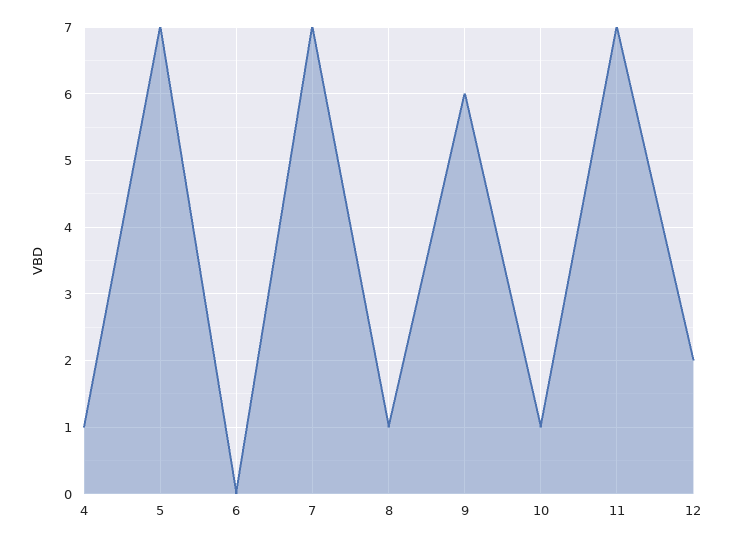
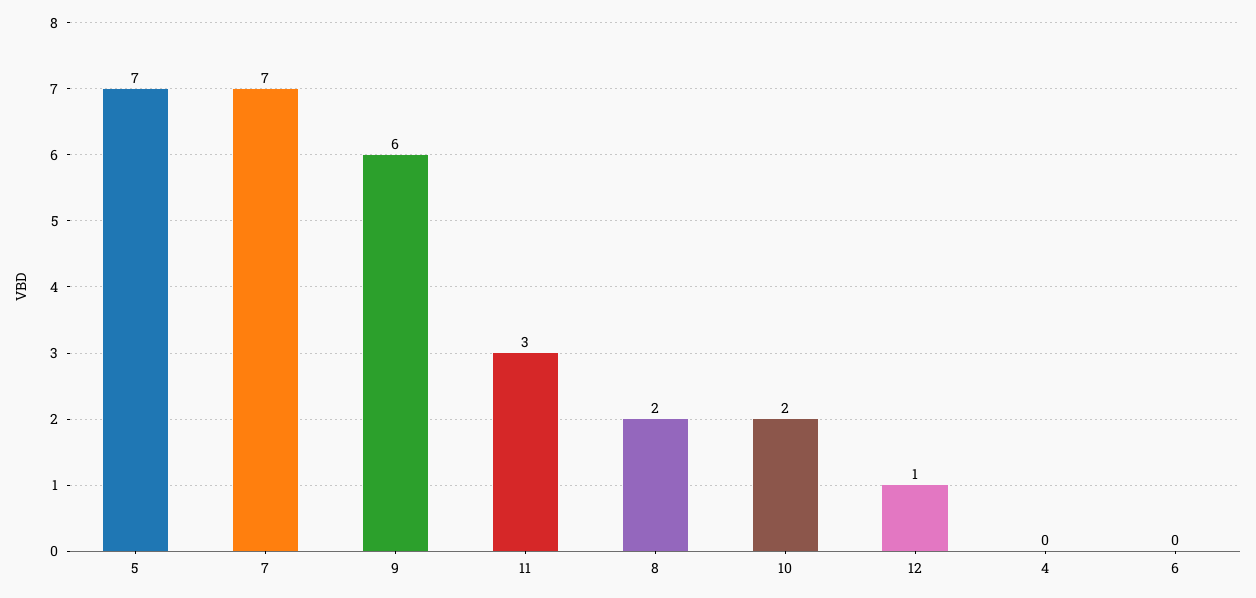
4: 1 -> 0
8: 1 -> 2
10: 1 -> 2
11: 7 -> 3
12: 2 -> 1

